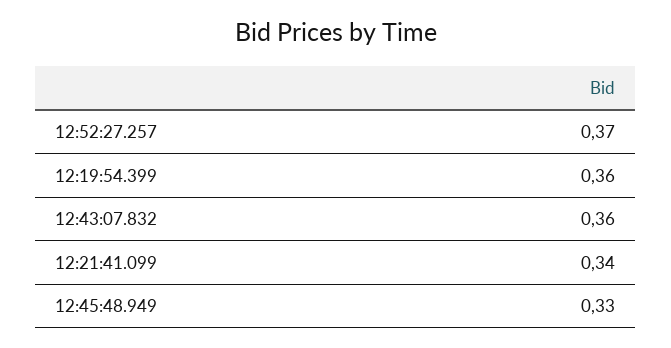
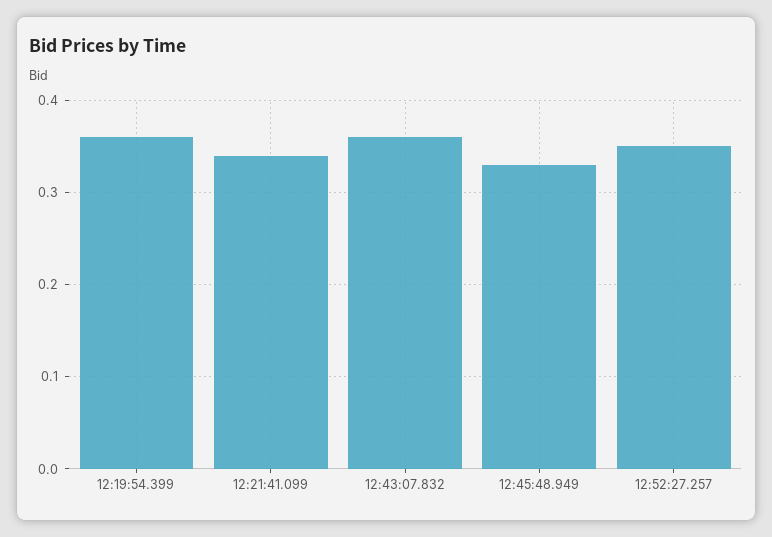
12:52:27.257: 0.37 -> 0.35

